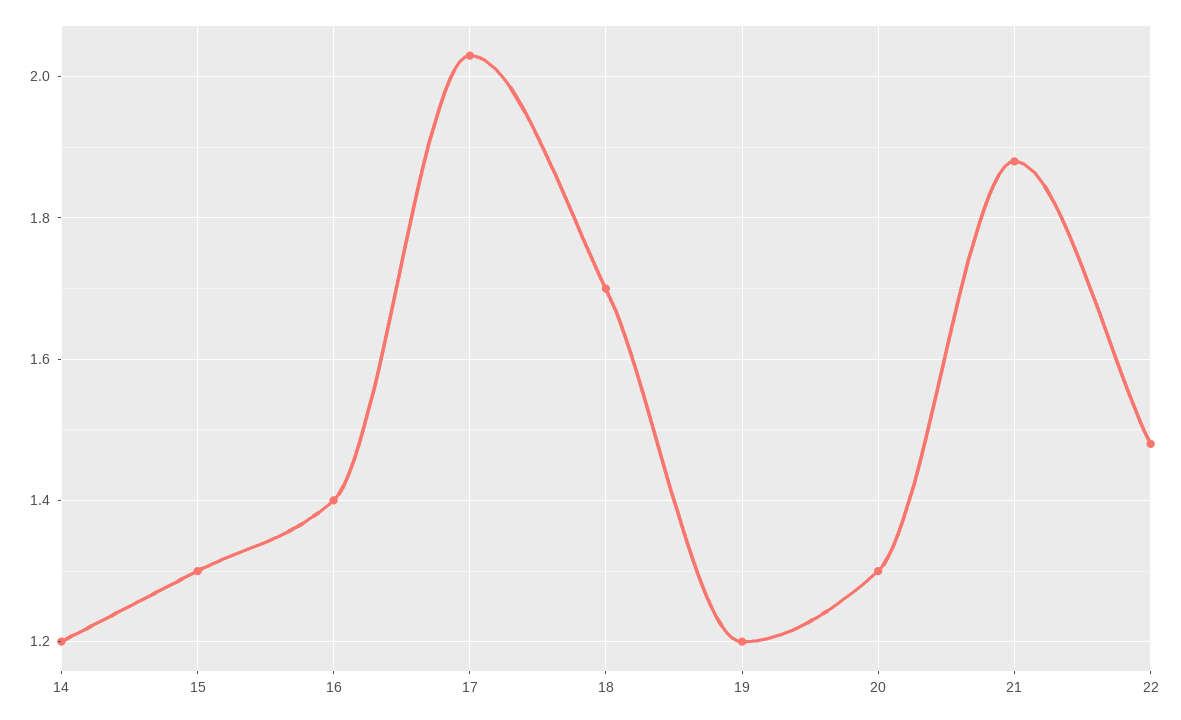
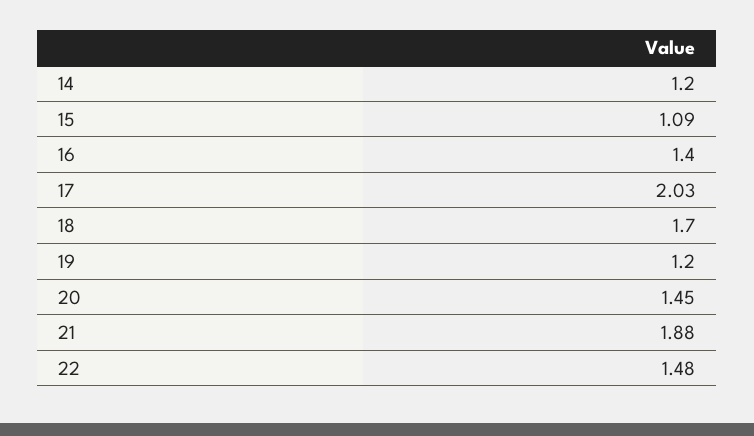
15: 1.3 -> 1.09
20: 1.3 -> 1.45

